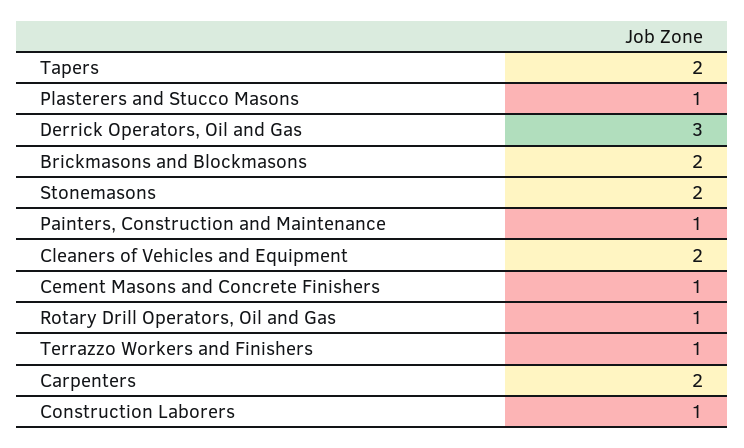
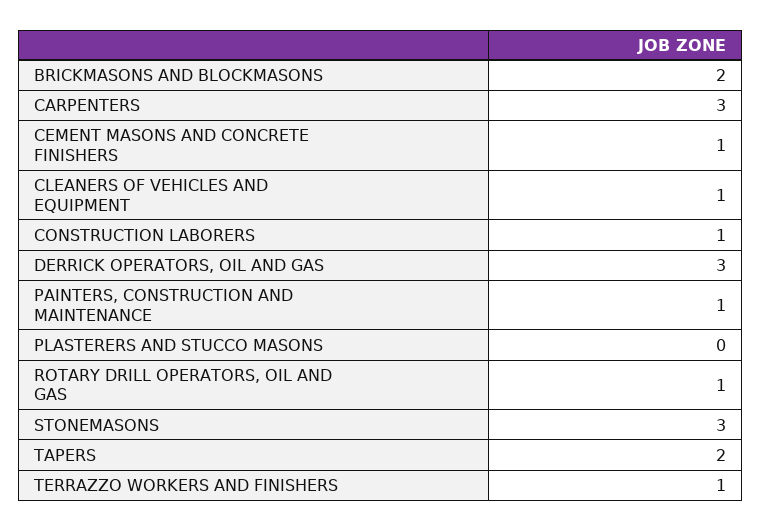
Plasterers and Stucco Masons: 1 -> 0
Stonemasons: 2 -> 3
Cleaners of Vehicles and Equipment: 2 -> 1
Carpenters: 2 -> 3

